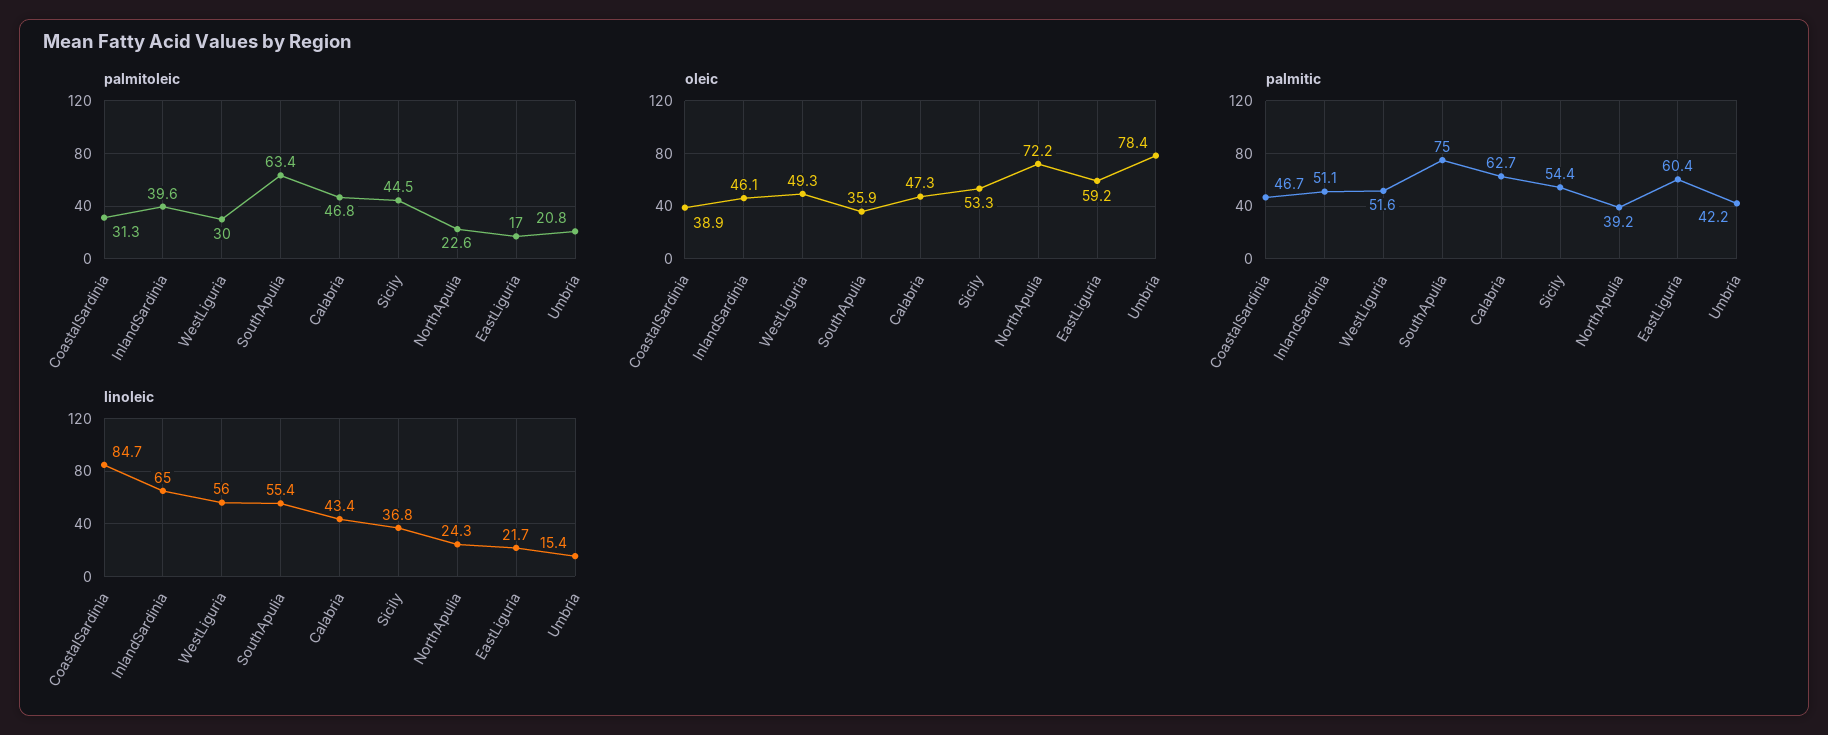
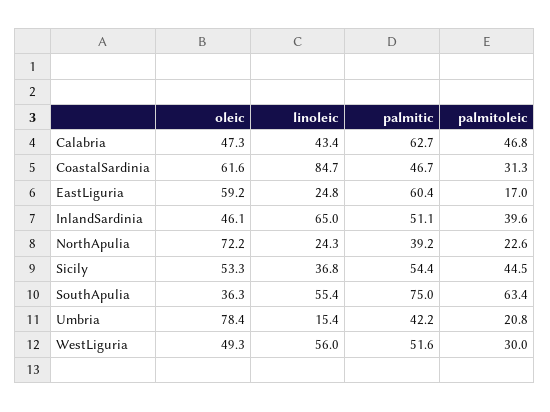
oleic, CoastalSardinia: 38.9 -> 61.6
oleic, SouthApulia: 35.9 -> 36.3
linoleic, EastLiguria: 21.7 -> 24.8

